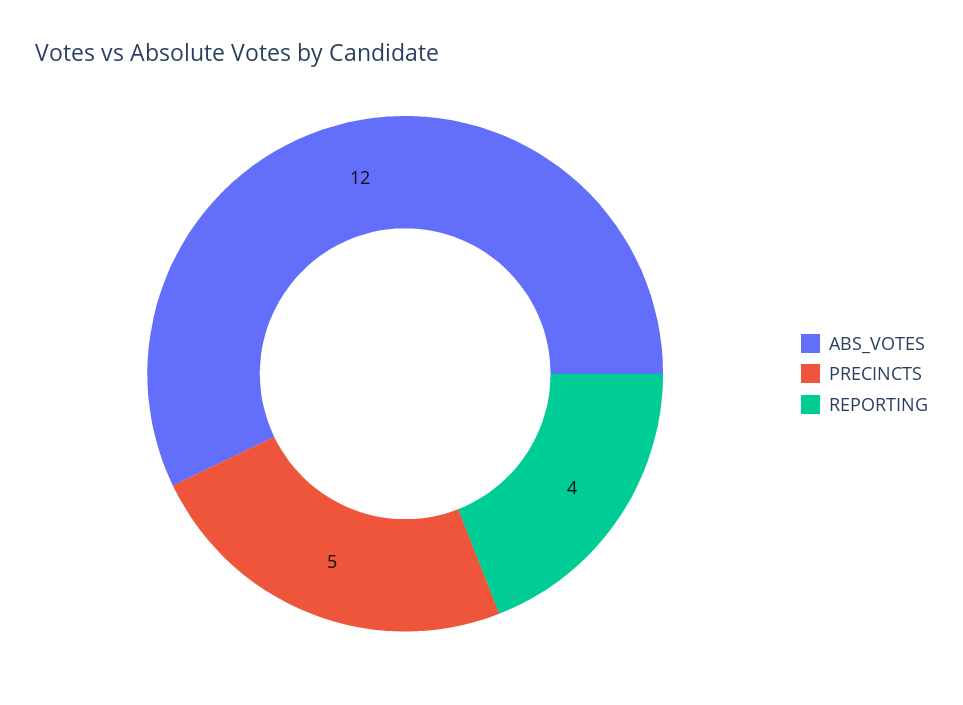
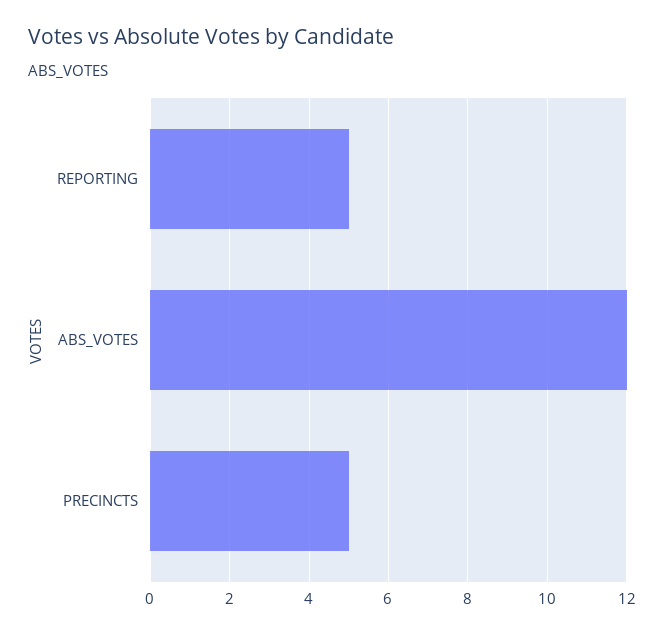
REPORTING: 4 -> 5

